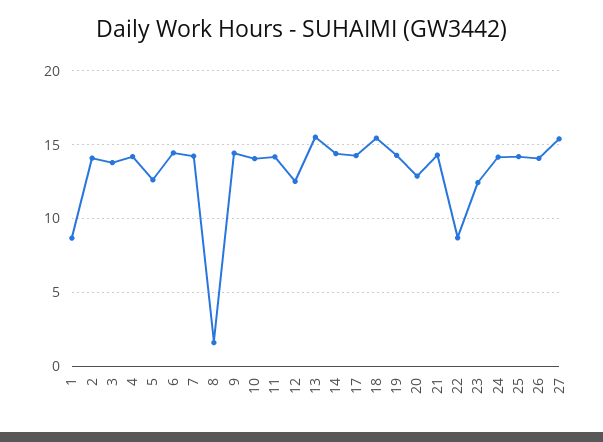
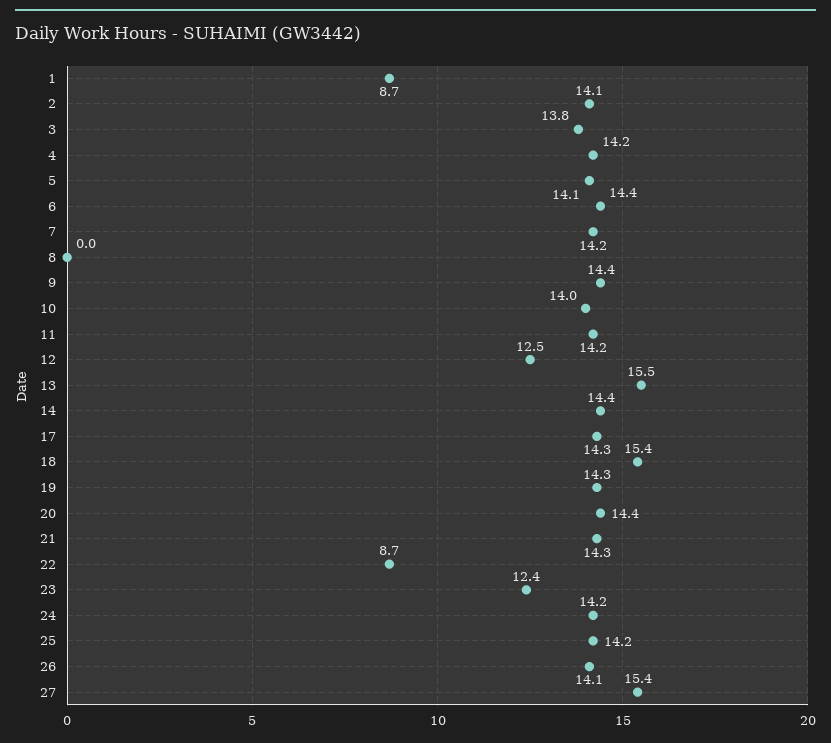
5: 12.5 -> 14.1
8: 1.5 -> 0
20: 13 -> 14.4

